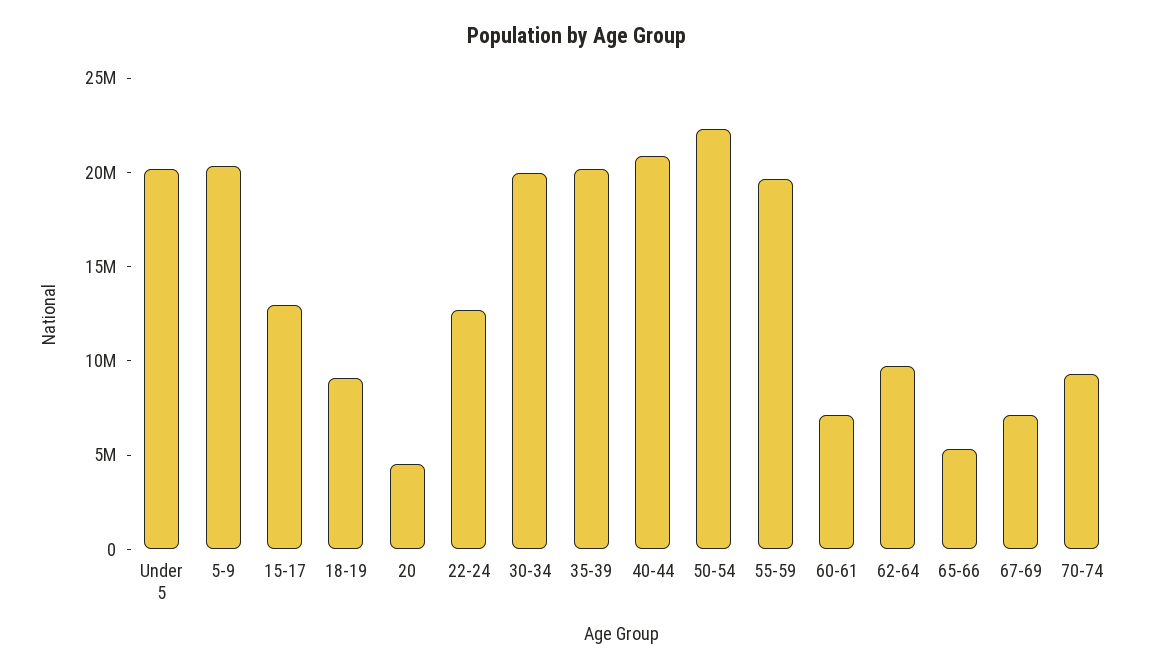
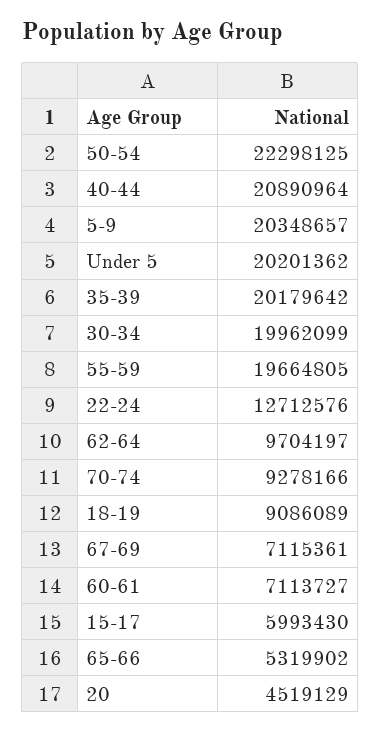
15-17: 13000000 -> 5993430

